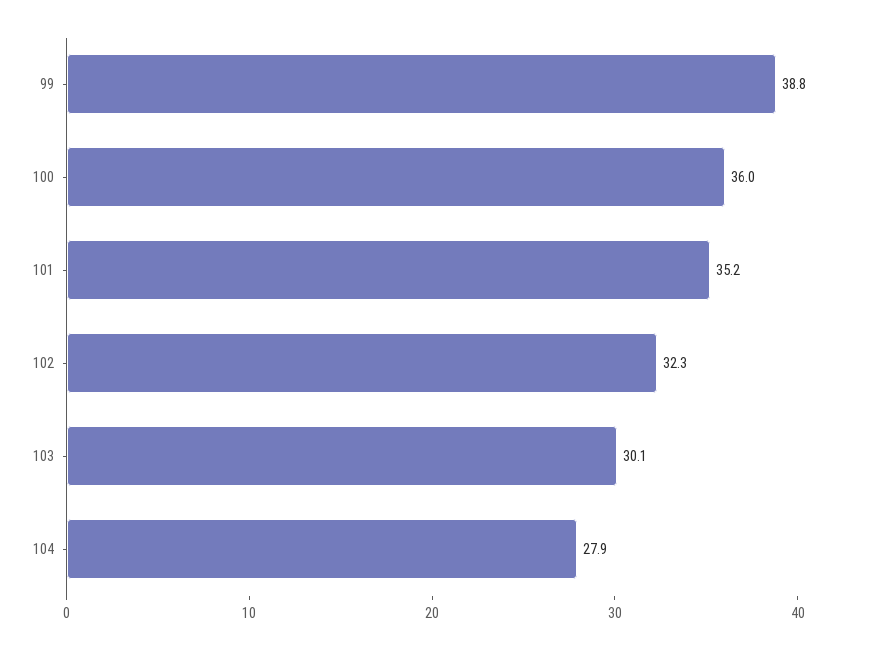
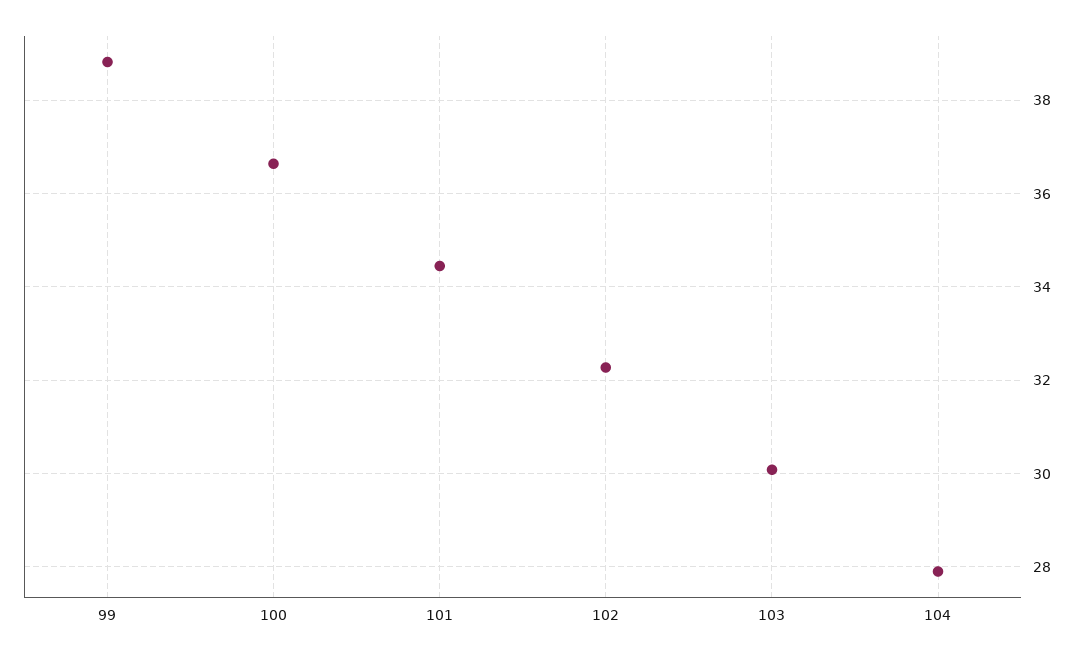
100: 36 -> 36.6
101: 35.2 -> 34.4

